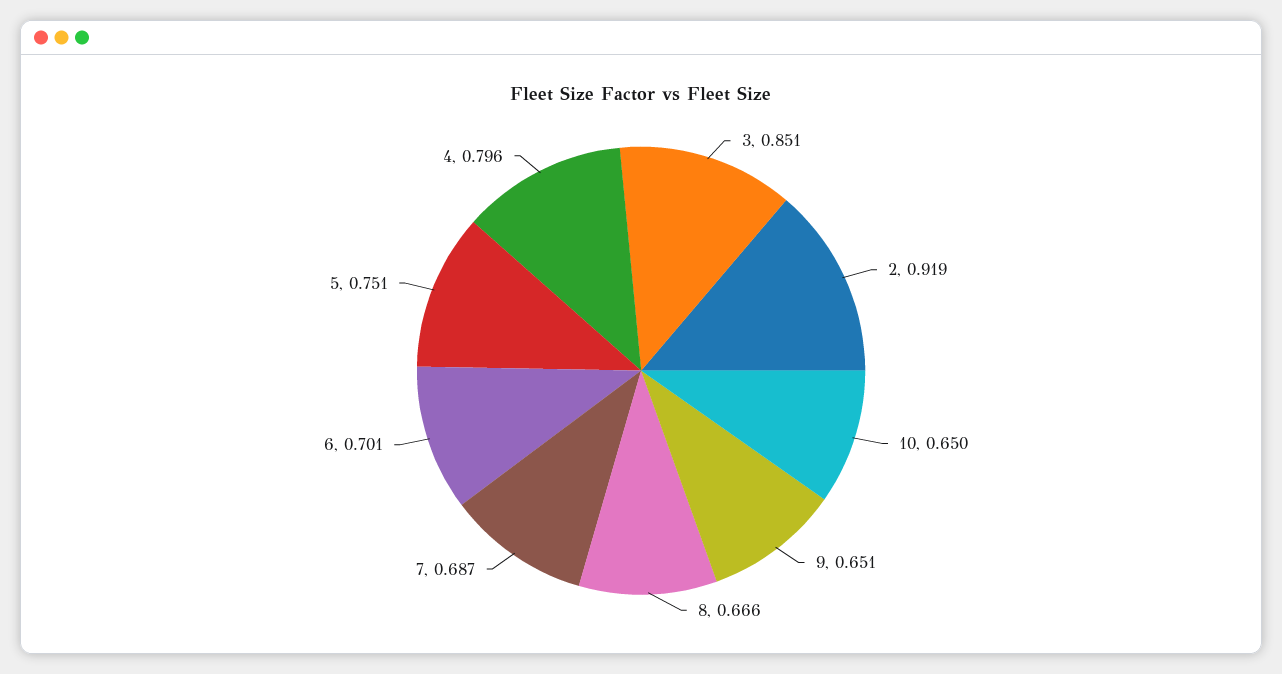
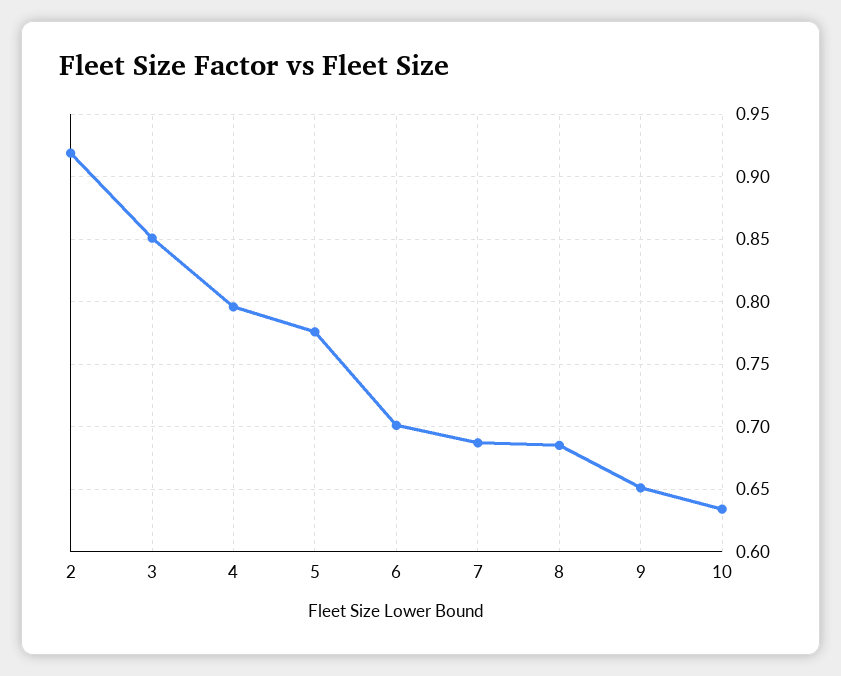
10: 0.65 -> 0.635
8: 0.666 -> 0.685
5: 0.751 -> 0.775

